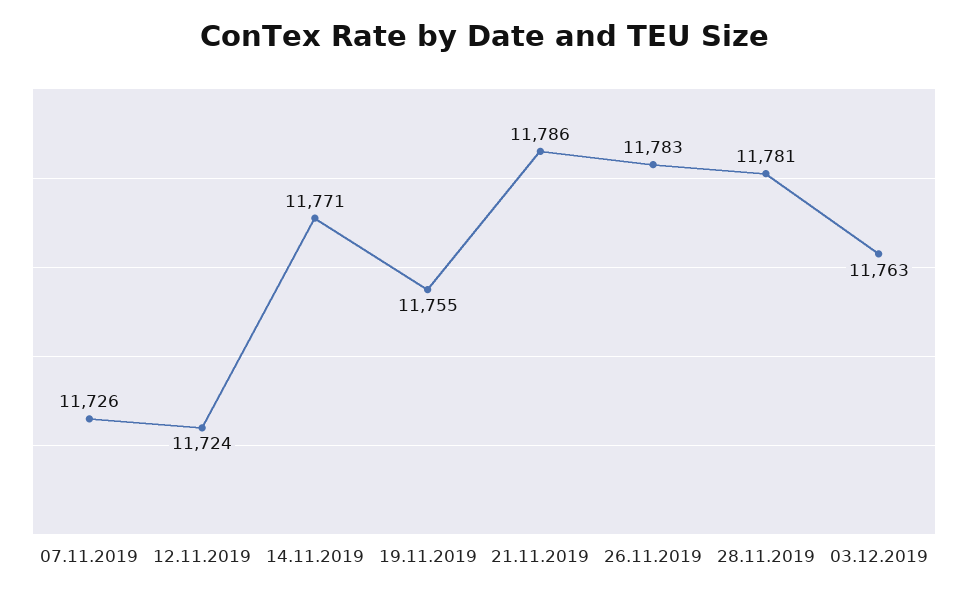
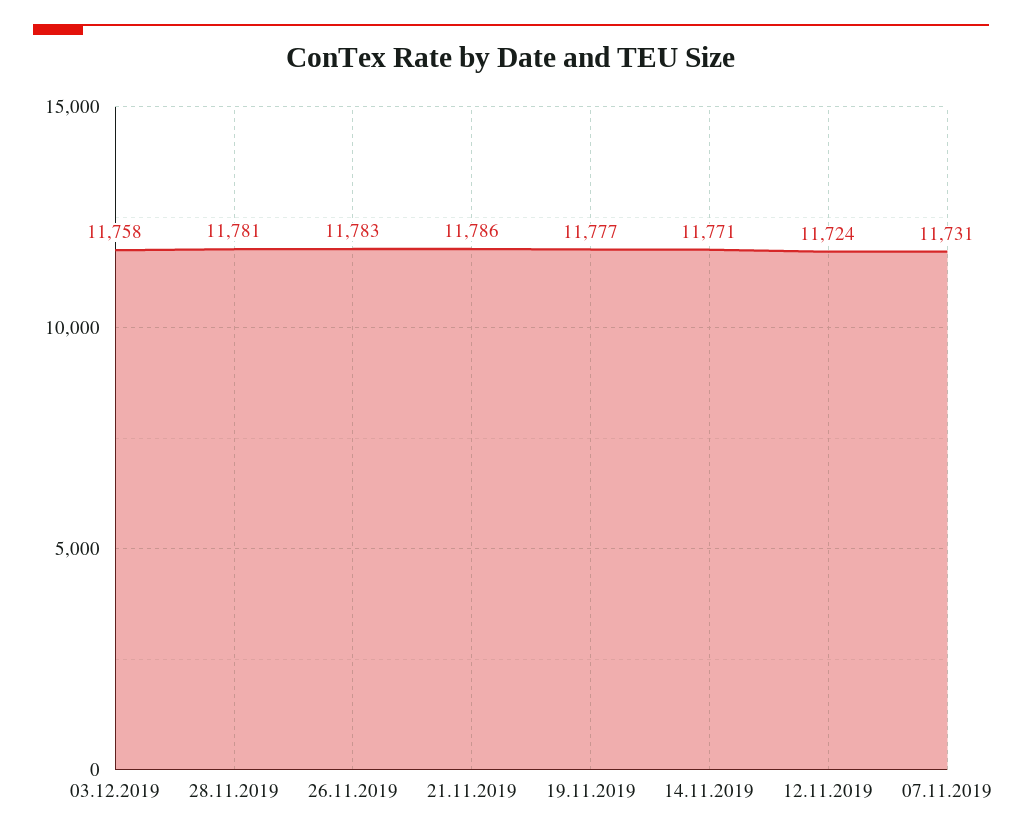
07.11.2019: 11726 -> 11731
19.11.2019: 11755 -> 11777
03.12.2019: 11763 -> 11758

